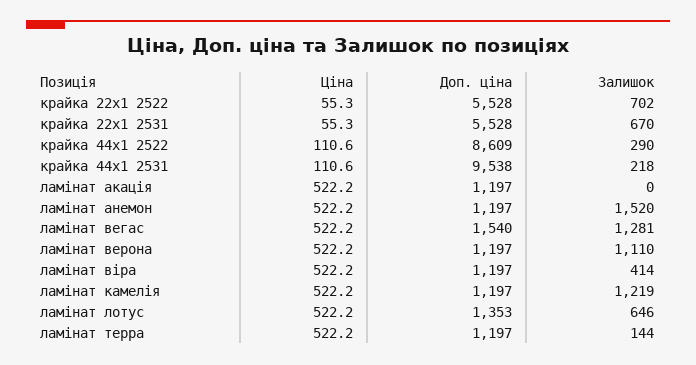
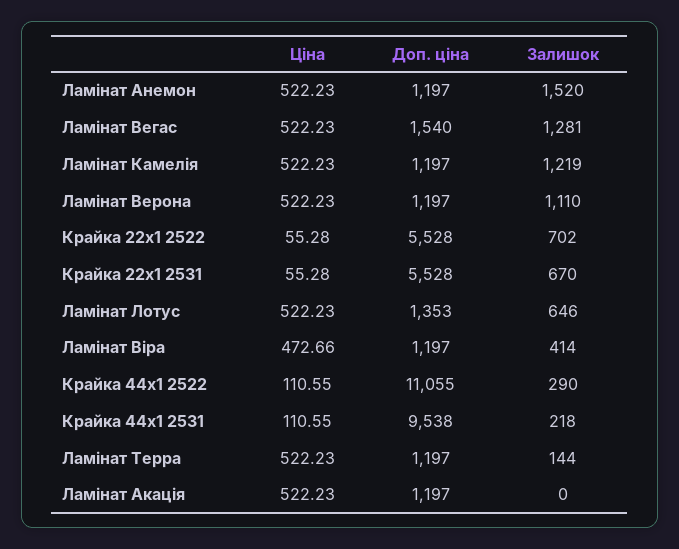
Доп. ціна, крайка 44x1 2522: 8609 -> 11055
Ціна, ламінат віра: 522.2 -> 472.66

